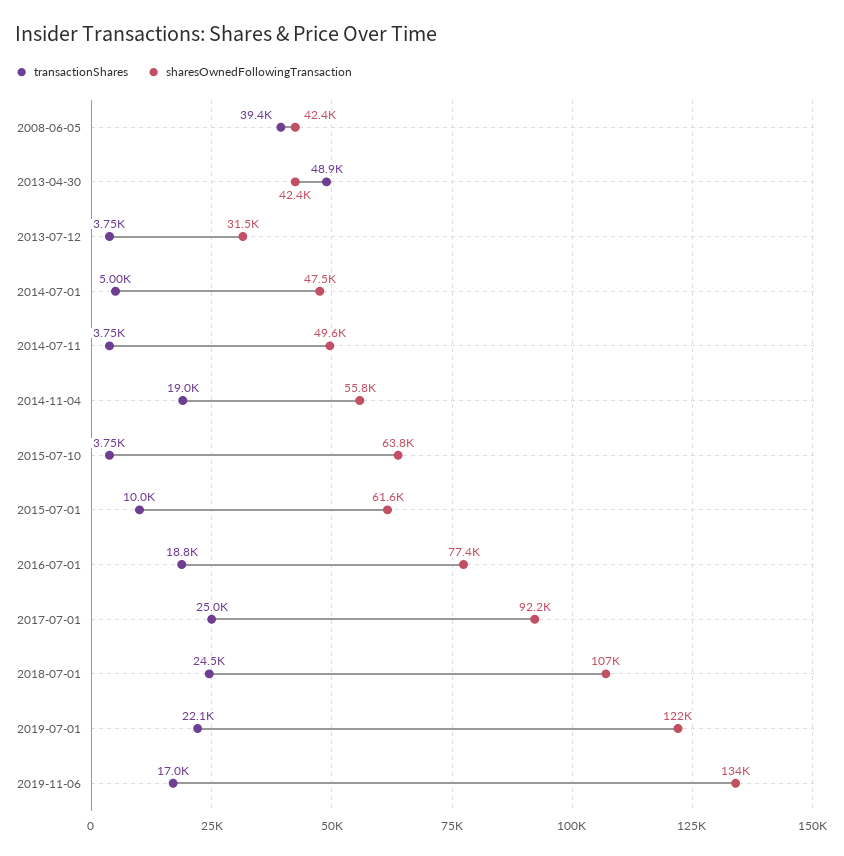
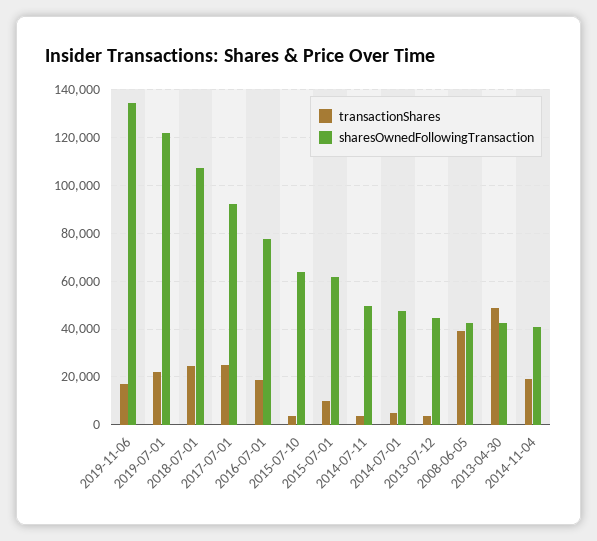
sharesOwnedFollowingTransaction, 2013-07-12: 31500 -> 45000
sharesOwnedFollowingTransaction, 2014-11-04: 55800 -> 40000

